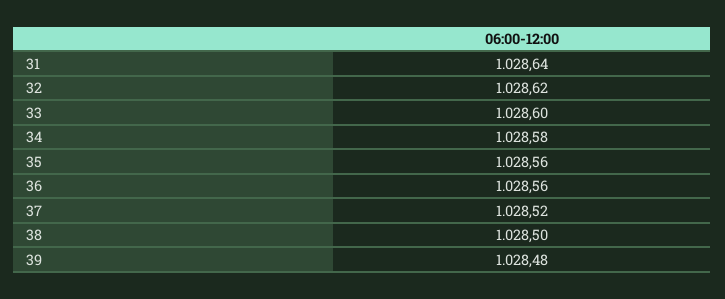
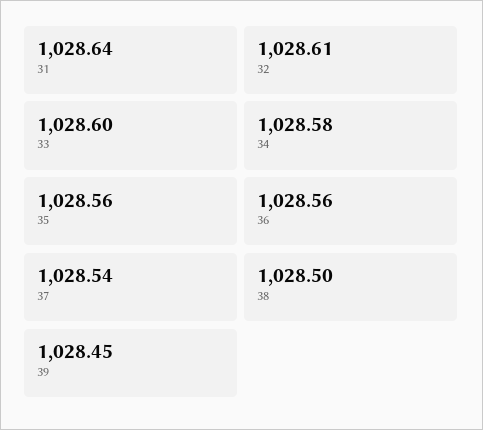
32: 1028.62 -> 1028.61
37: 1028.52 -> 1028.54
39: 1028.48 -> 1028.45

